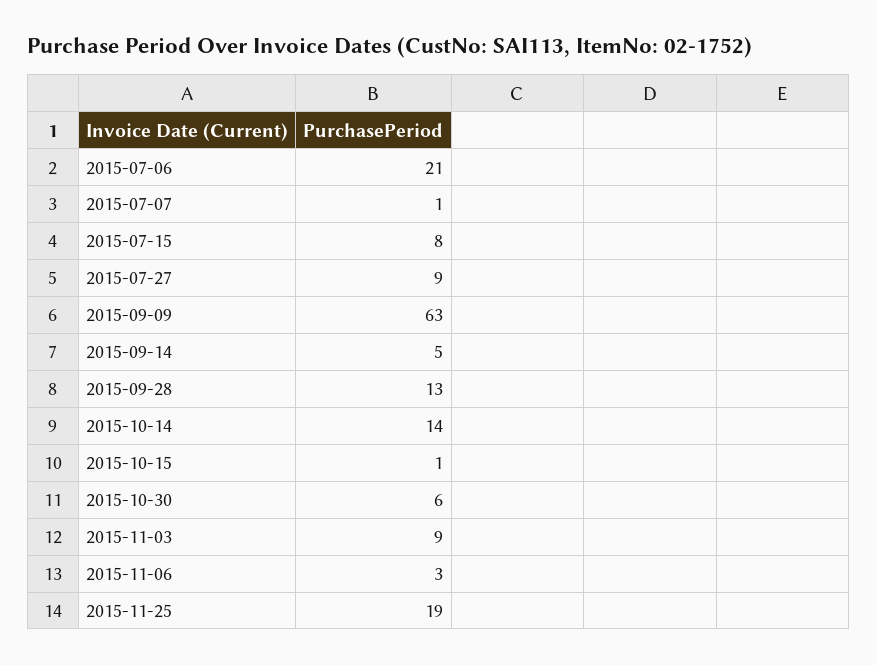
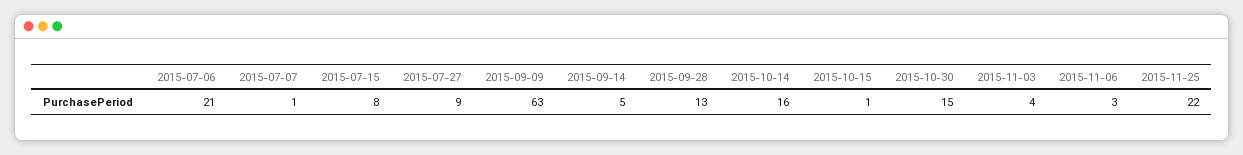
2015-10-14: 14 -> 16
2015-10-30: 6 -> 15
2015-11-03: 9 -> 4
2015-11-25: 19 -> 22

